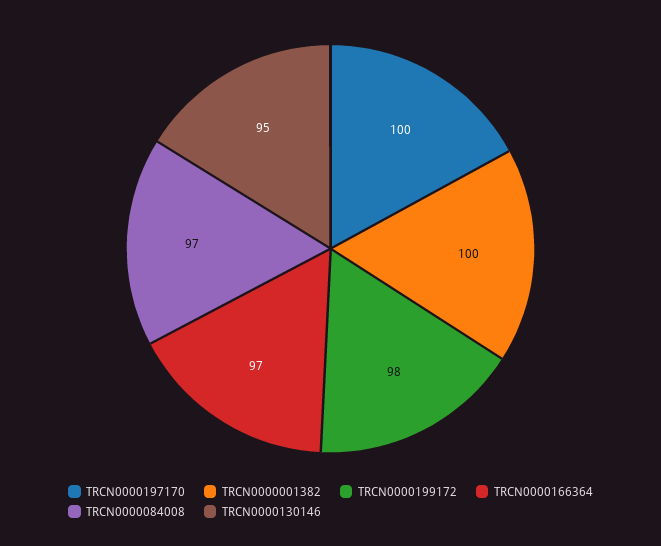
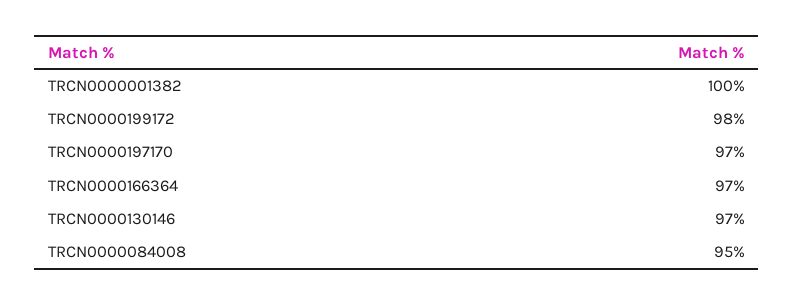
TRCN0000197170: 100 -> 97
TRCN0000084008: 97 -> 95
TRCN0000130146: 95 -> 97

